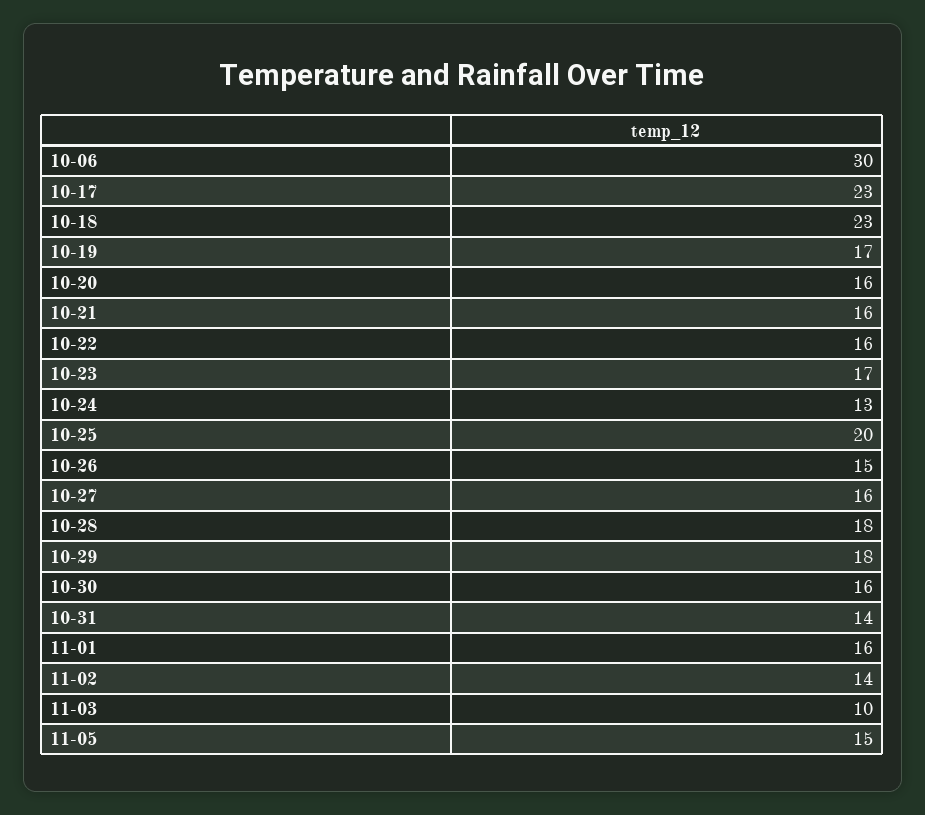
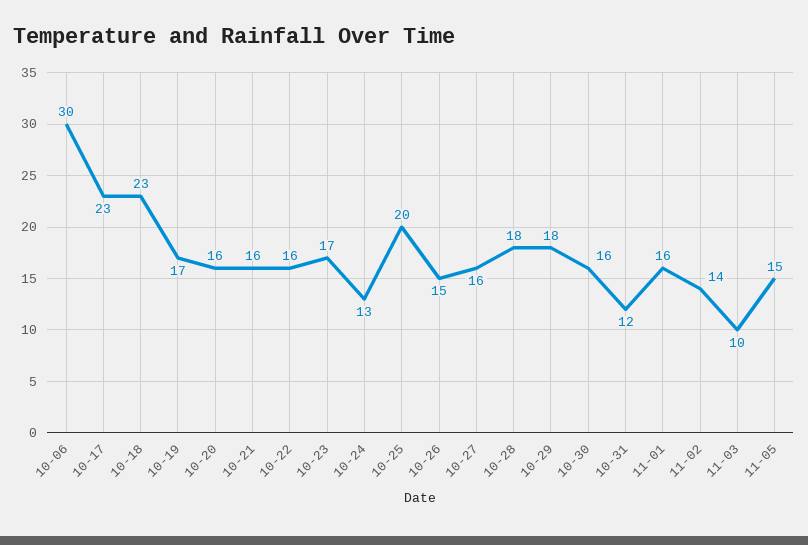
10-31: 14 -> 12

